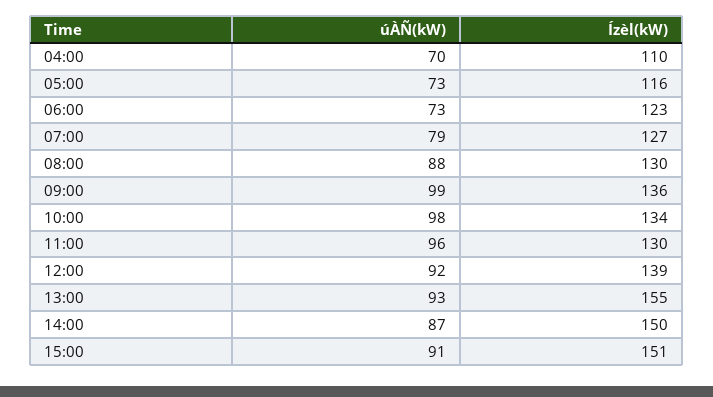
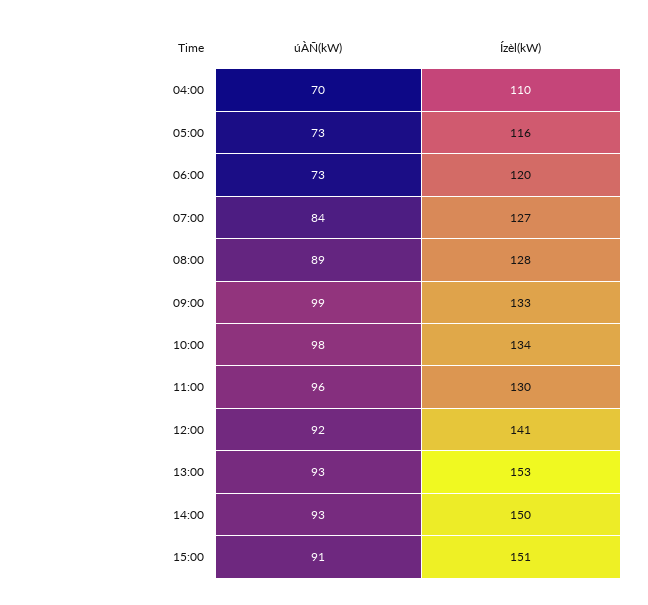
Ízèl(kW), 06:00: 123 -> 120
úÀÑ(kW), 07:00: 79 -> 84
úÀÑ(kW), 08:00: 88 -> 89
Ízèl(kW), 08:00: 130 -> 128
Ízèl(kW), 09:00: 136 -> 133
Ízèl(kW), 12:00: 139 -> 141
Ízèl(kW), 13:00: 155 -> 153
úÀÑ(kW), 14:00: 87 -> 93

